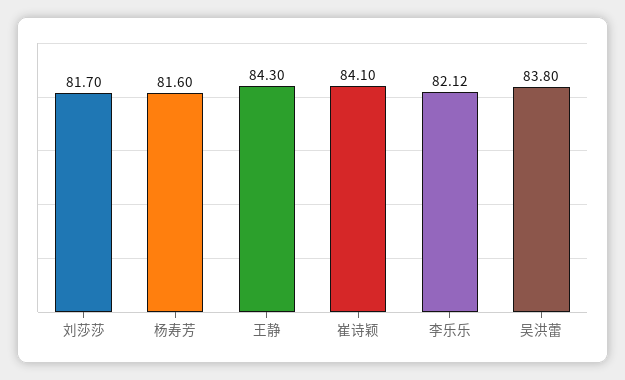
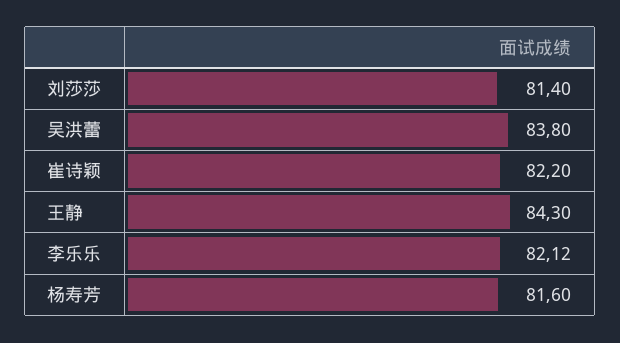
刘莎莎: 81.7 -> 81.4
崔诗颖: 84.1 -> 82.2

